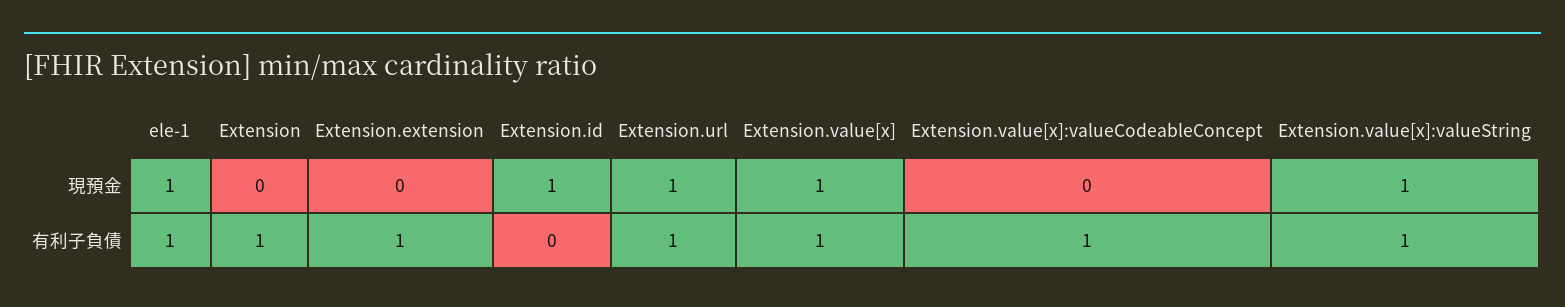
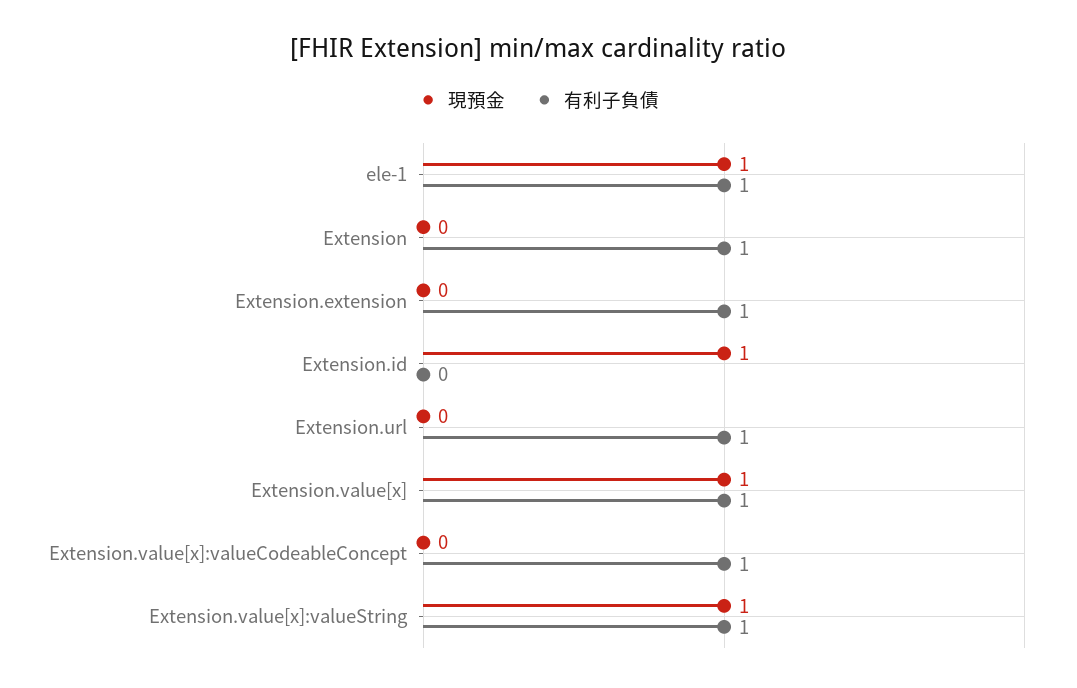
現預金, Extension.url: 1 -> 0

